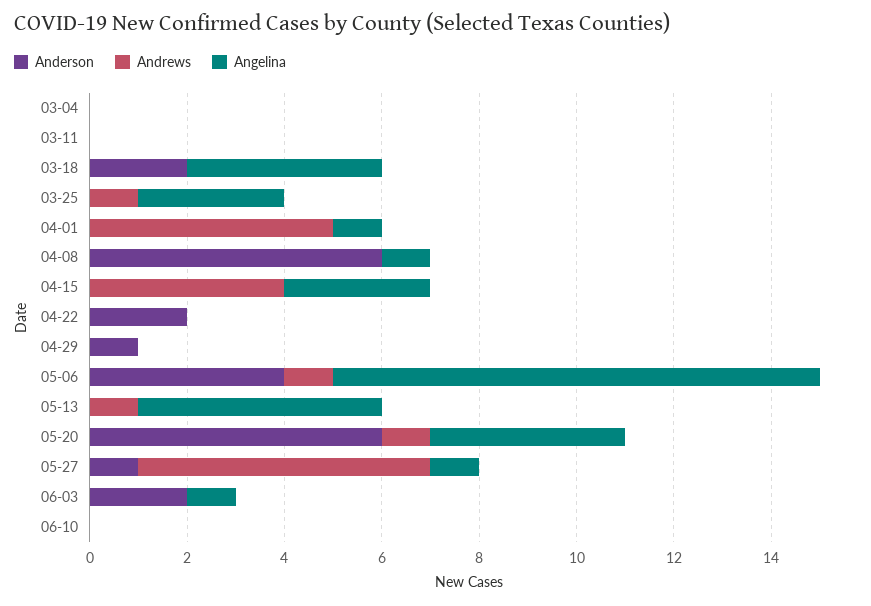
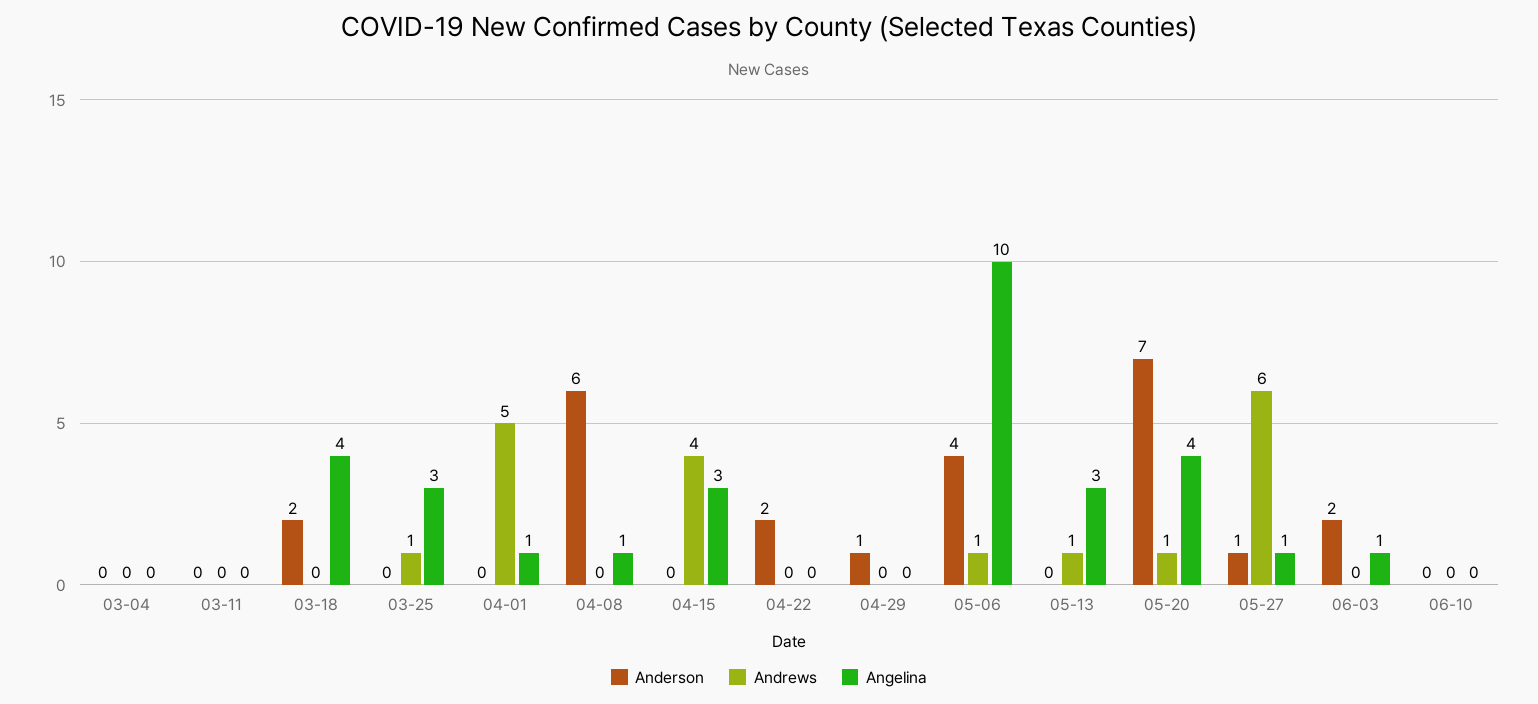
Angelina, 05-13: 5 -> 3
Anderson, 05-20: 6 -> 7

